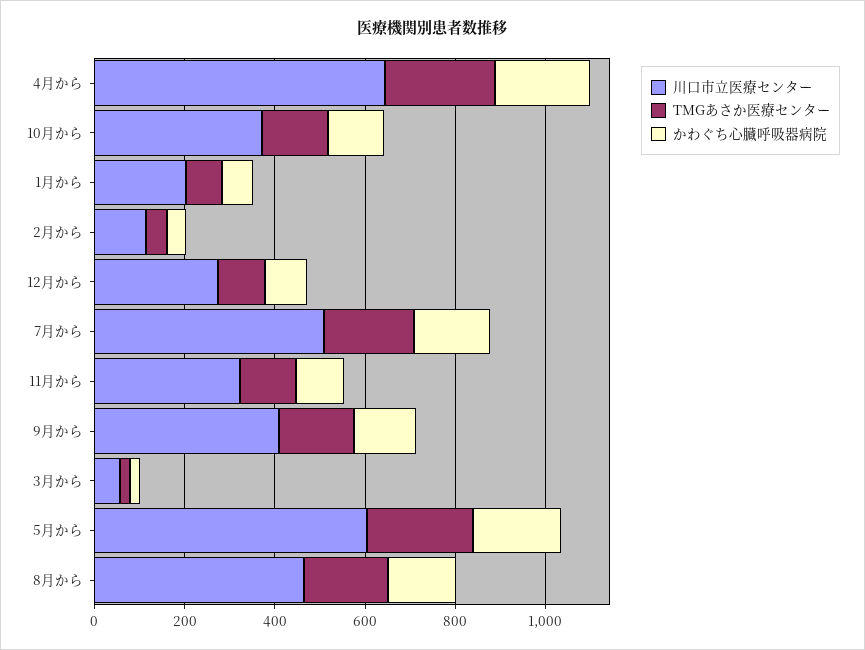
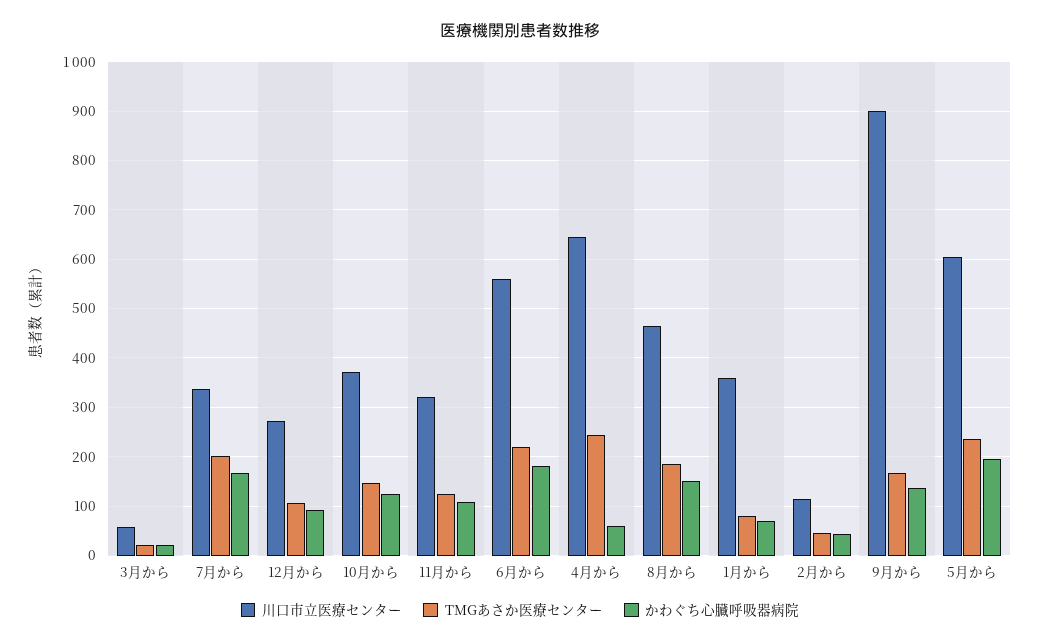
かわぐち心臓呼吸器病院, 4月から: 200 -> 60
川口市立医療センター, 1月から: 200 -> 360
川口市立医療センター, 7月から: 500 -> 340
川口市立医療センター, 9月から: 400 -> 900
川口市立医療センター, 6月から: none -> 560
TMGあさか医療センター, 6月から: none -> 220
かわぐち心臓呼吸器病院, 6月から: none -> 180

